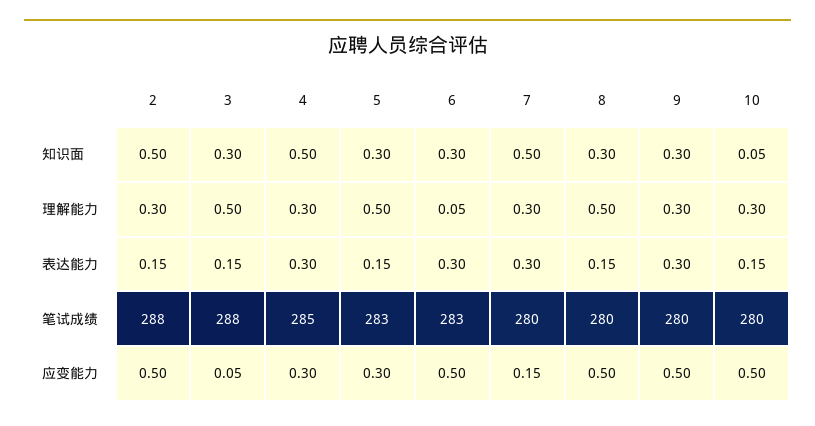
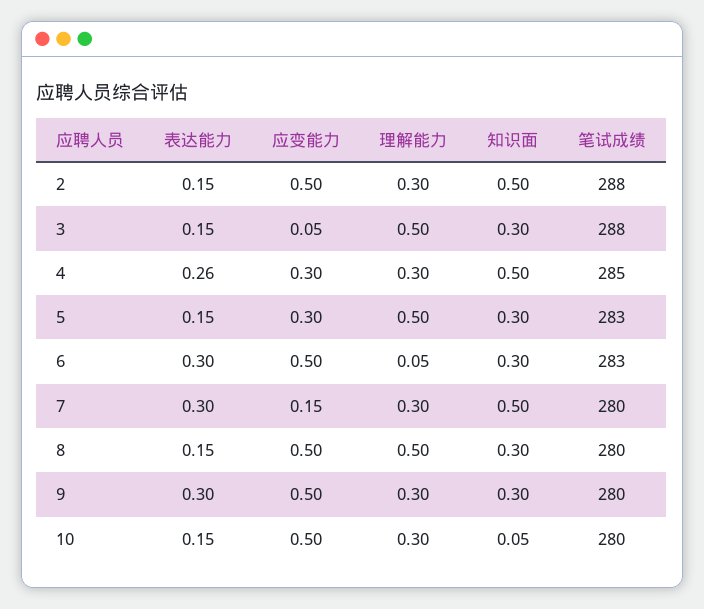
4, 表达能力: 0.3 -> 0.26

